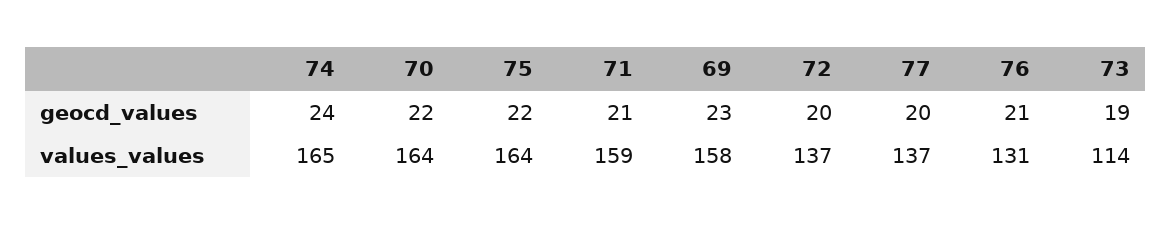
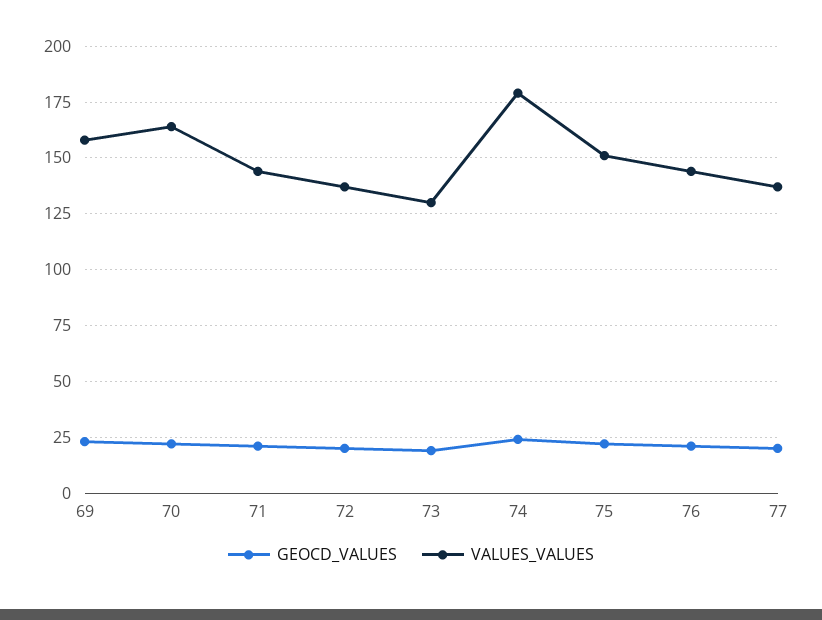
values_values, 74: 165 -> 180
values_values, 75: 164 -> 150
values_values, 71: 159 -> 145
values_values, 76: 131 -> 145
values_values, 73: 114 -> 130

